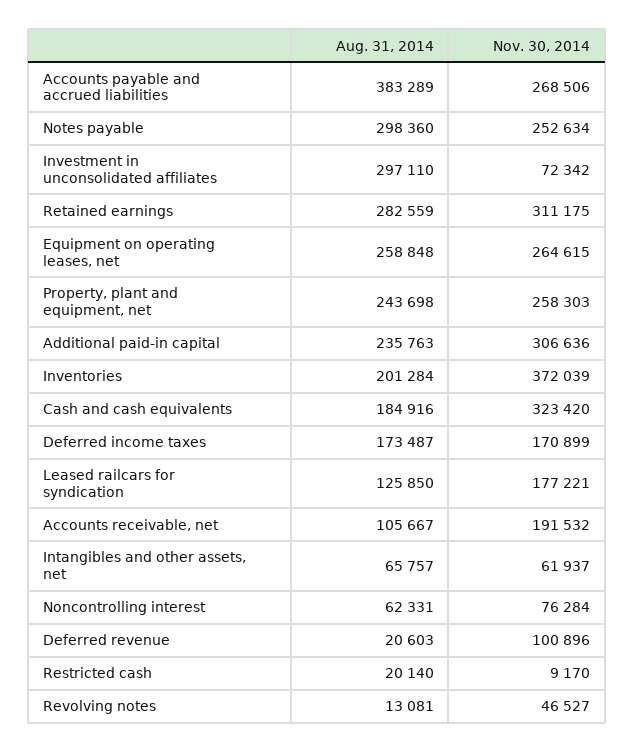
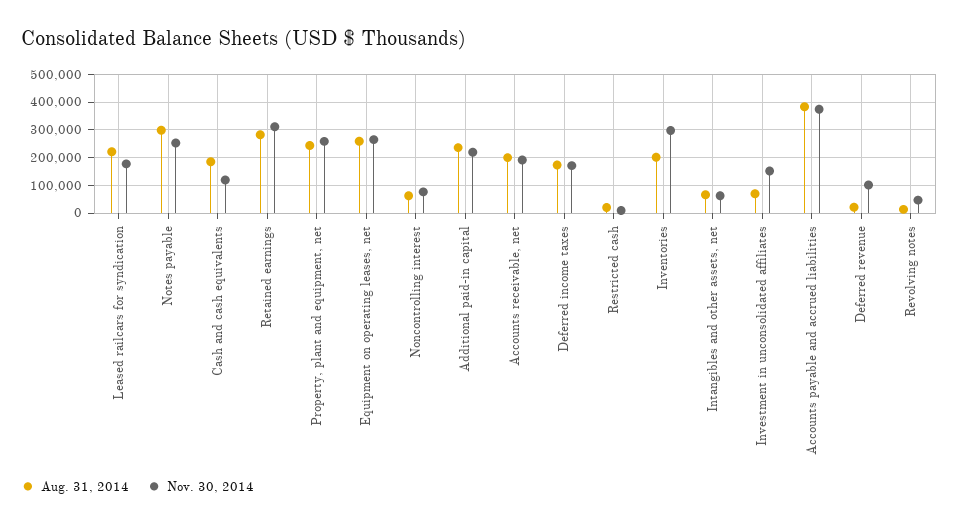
Nov. 30, 2014, Accounts payable and accrued liabilities: 268506 -> 375000
Aug. 31, 2014, Investment in unconsolidated affiliates: 297110 -> 75000
Nov. 30, 2014, Investment in unconsolidated affiliates: 72342 -> 150000
Nov. 30, 2014, Additional paid-in capital: 306636 -> 225000
Nov. 30, 2014, Inventories: 372039 -> 300000
Nov. 30, 2014, Cash and cash equivalents: 323420 -> 125000
Aug. 31, 2014, Leased railcars for syndication: 125850 -> 225000
Aug. 31, 2014, Accounts receivable, net: 105667 -> 200000

